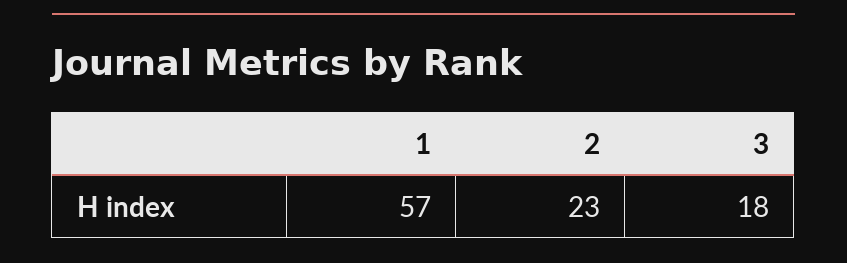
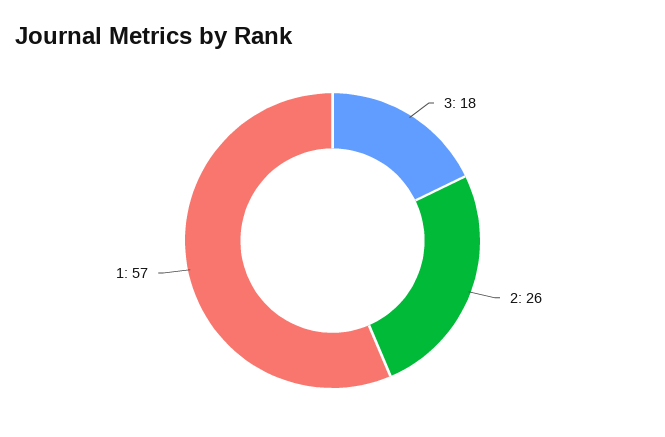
2: 23 -> 26

